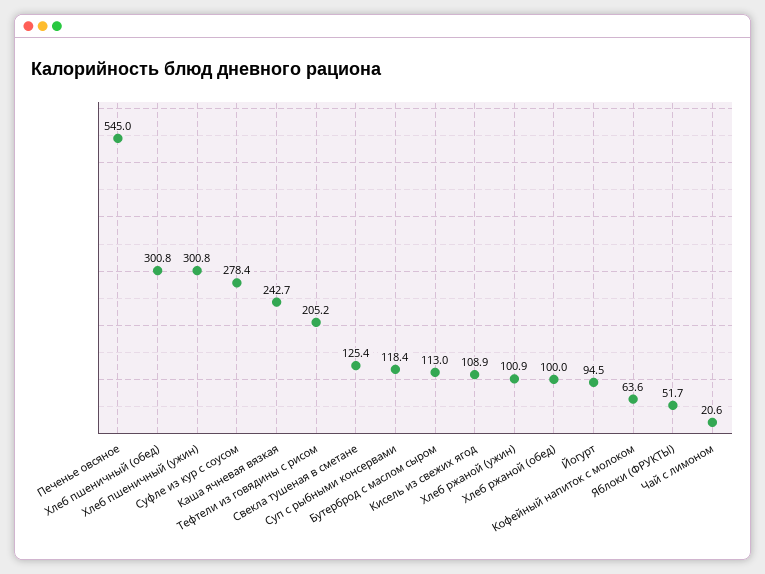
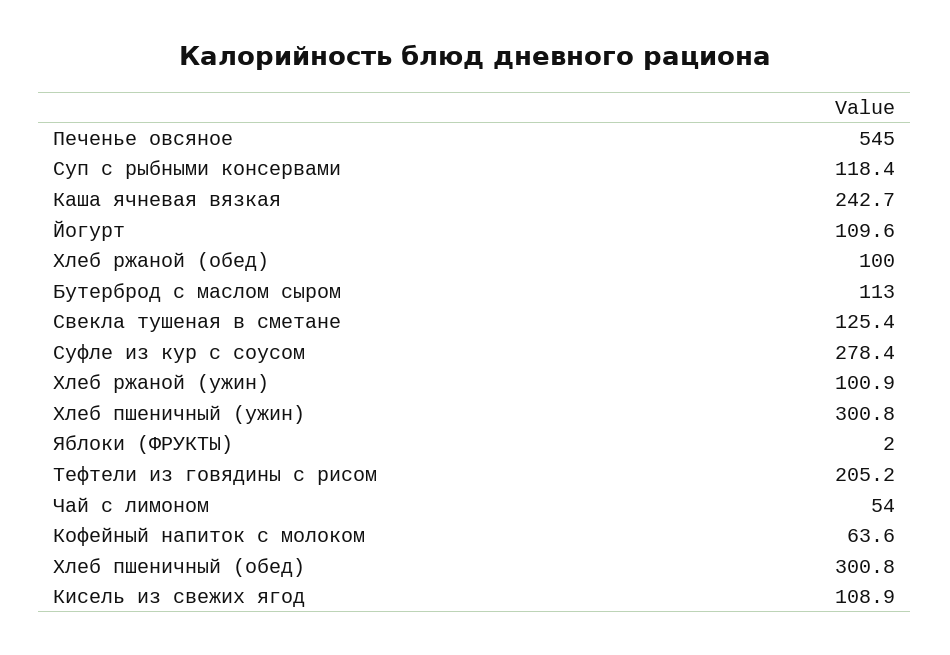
Йогурт: 94.5 -> 109.6
Яблоки (ФРУКТЫ): 51.7 -> 2
Чай с лимоном: 20.6 -> 54

